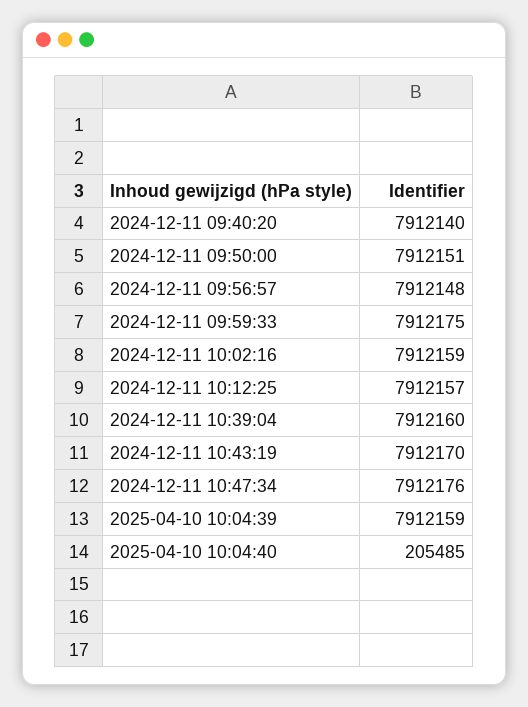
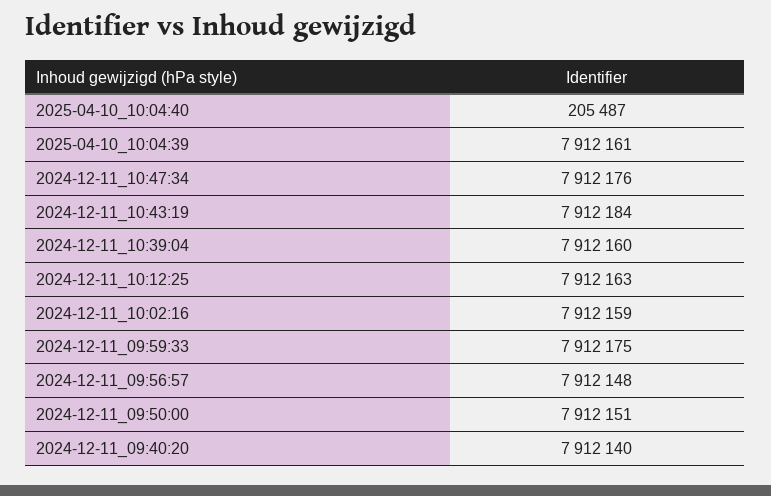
2024-12-11 10:12:25: 7912157 -> 7912163
2024-12-11 10:43:19: 7912170 -> 7912184
2025-04-10 10:04:39: 7912159 -> 7912161
2025-04-10 10:04:40: 205485 -> 205487

